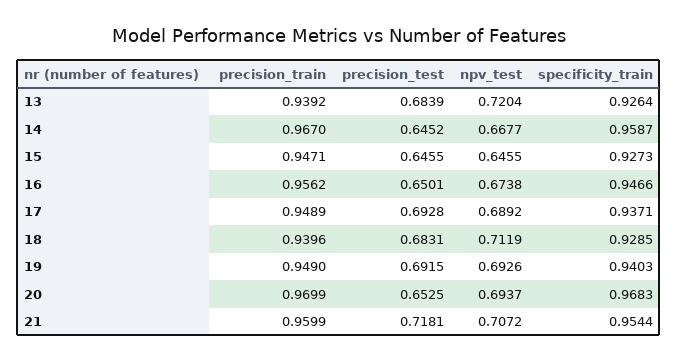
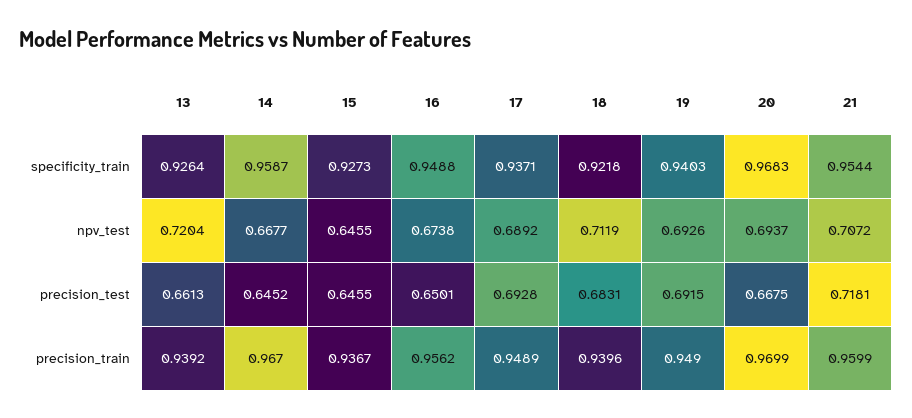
precision_test, 13: 0.6839 -> 0.6613
precision_train, 15: 0.9471 -> 0.9367
specificity_train, 16: 0.9466 -> 0.9488
specificity_train, 18: 0.9285 -> 0.9218
precision_test, 20: 0.6525 -> 0.6675

